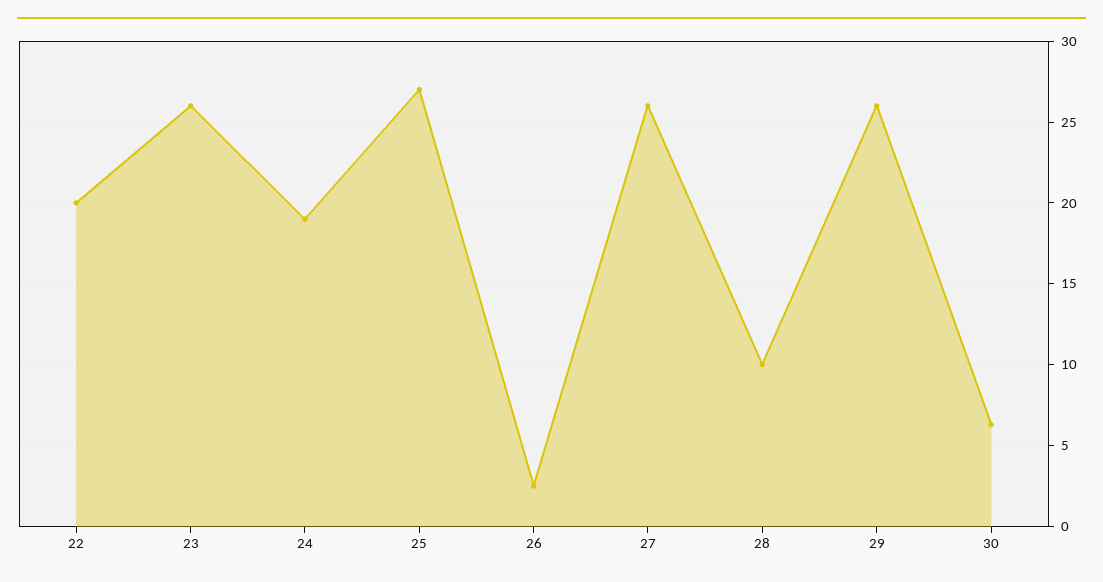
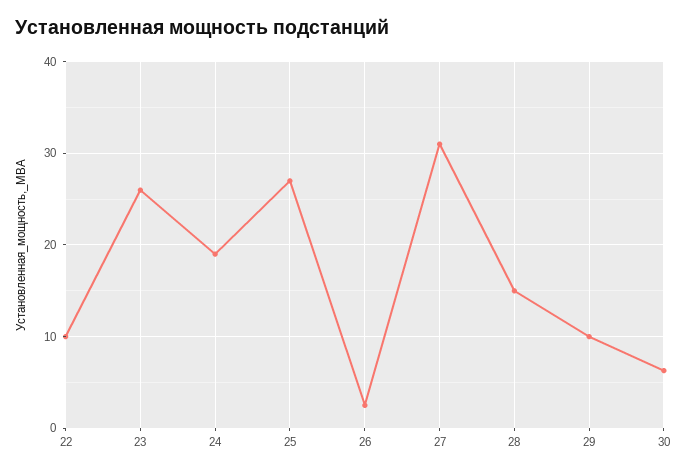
22: 20 -> 10
27: 26 -> 31
28: 10 -> 15
29: 26 -> 10

